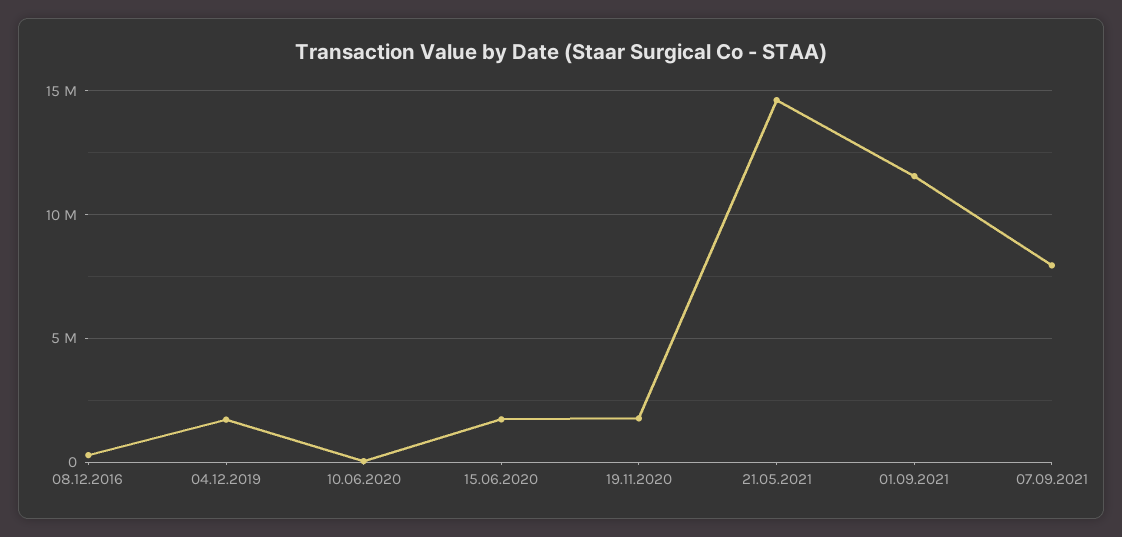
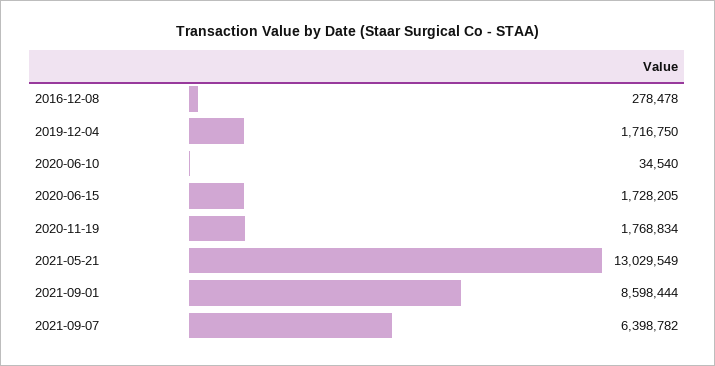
21.05.2021: 14500000 -> 13029549
01.09.2021: 11500000 -> 8598444
07.09.2021: 8000000 -> 6398782

